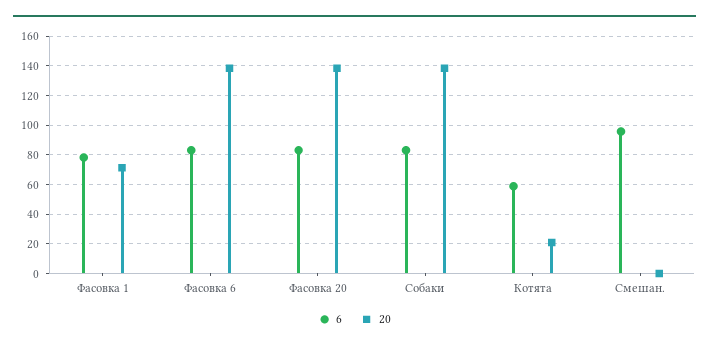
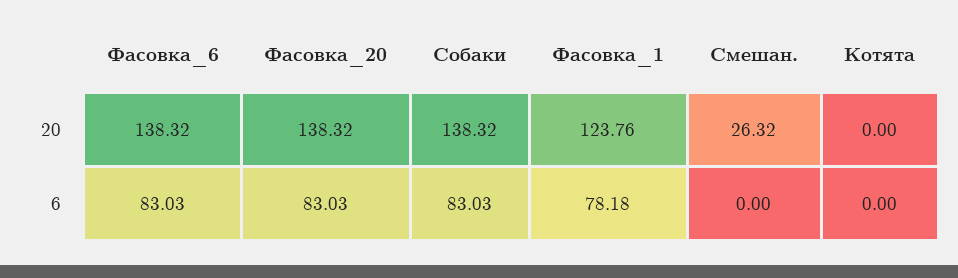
20, Фасовка 1: 70 -> 123.76
6, Котята: 60 -> 0
20, Котята: 20 -> 0
6, Смешан.: 95 -> 0
20, Смешан.: 0 -> 26.32

